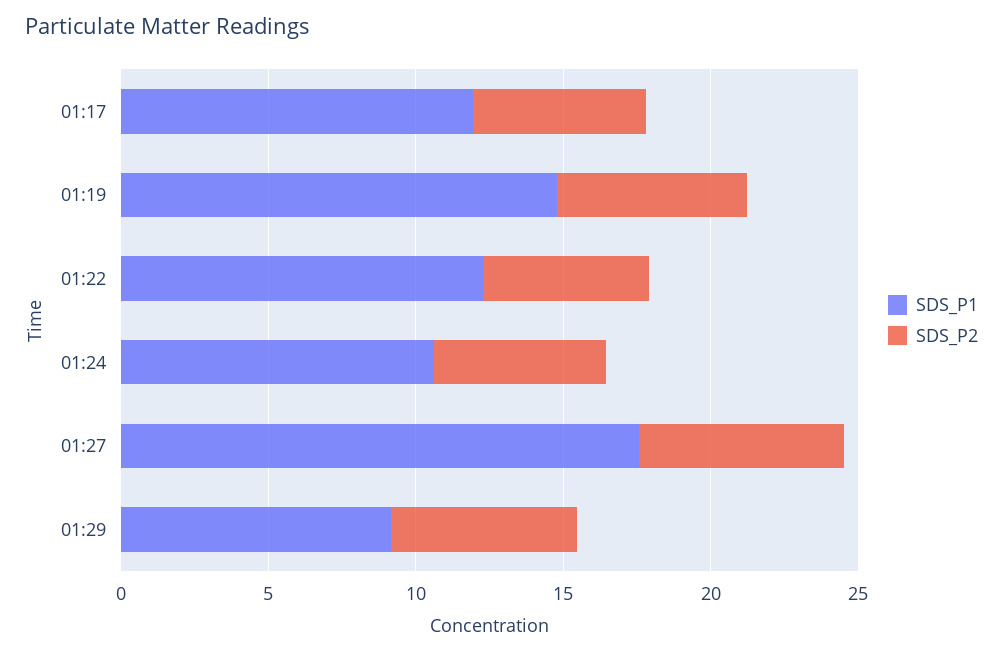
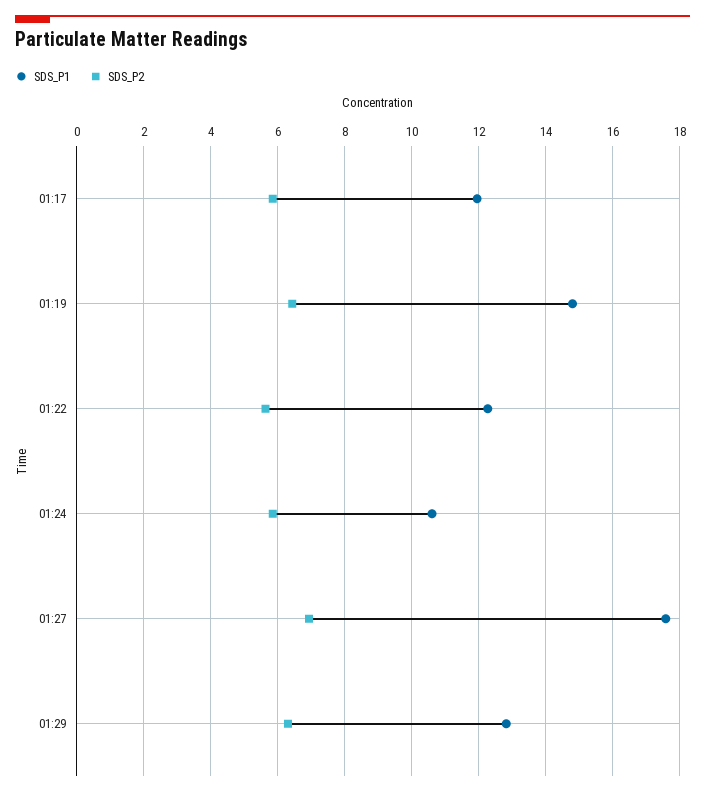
SDS_P1, 01:29: 9 -> 12.8

